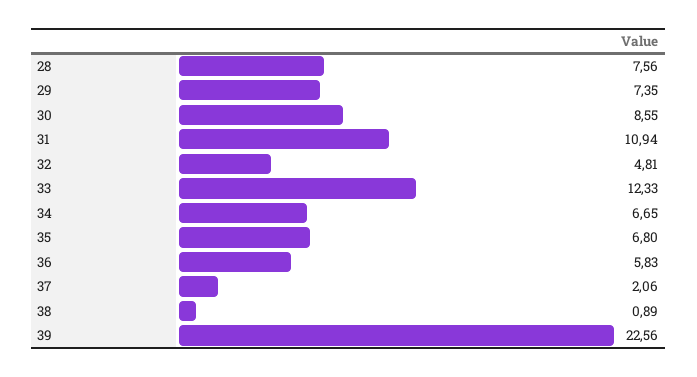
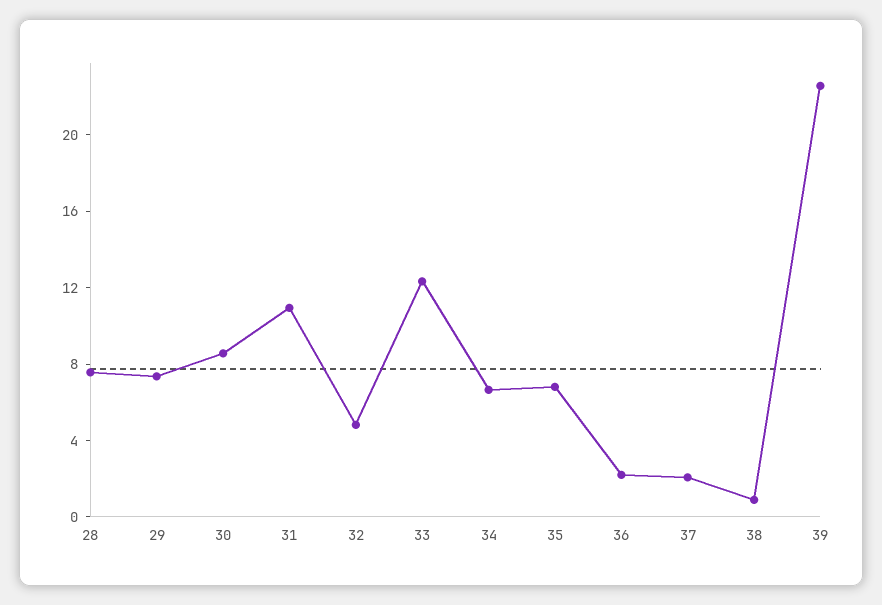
36: 5.83 -> 2

